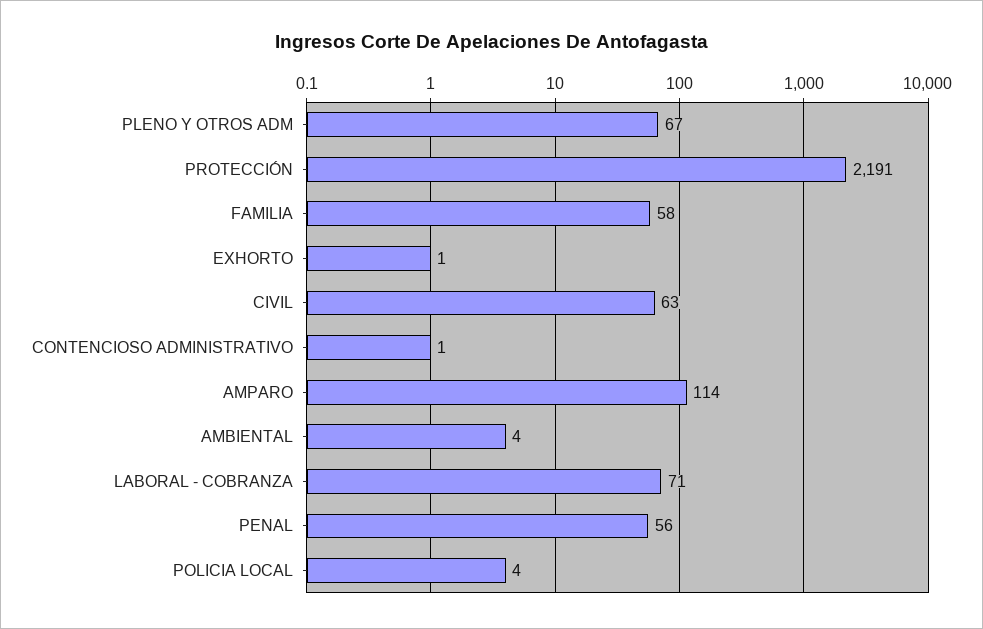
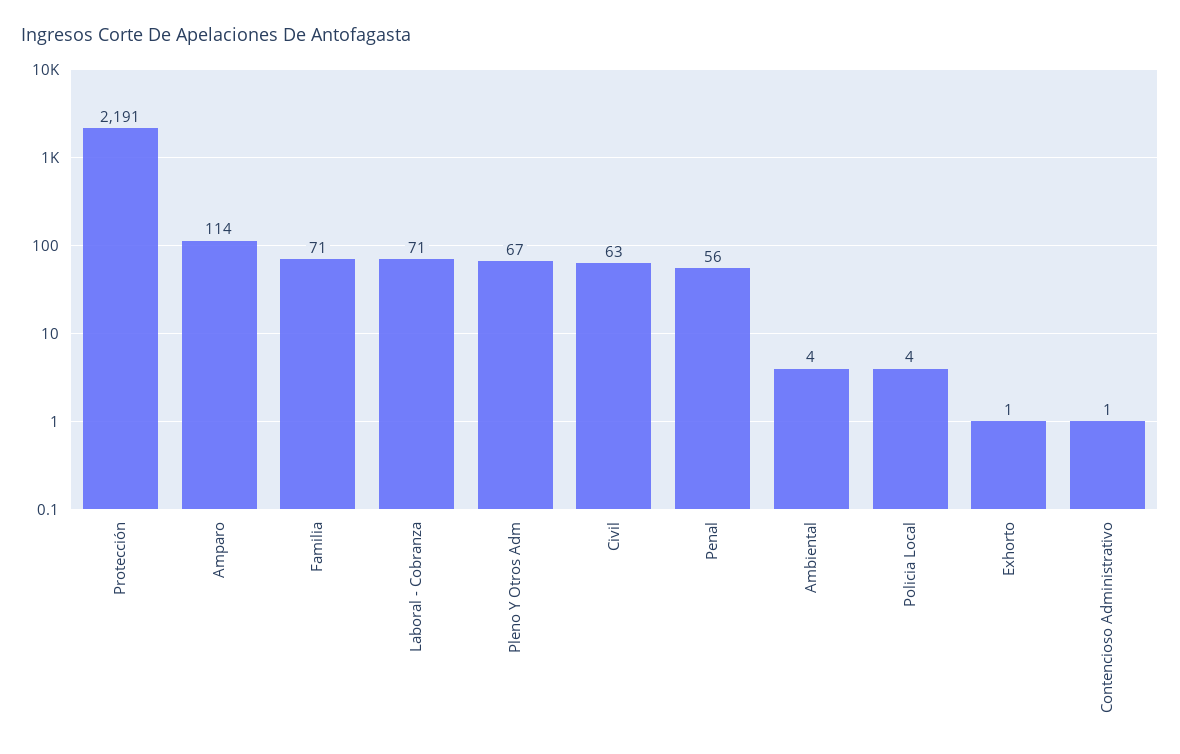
FAMILIA: 58 -> 71

